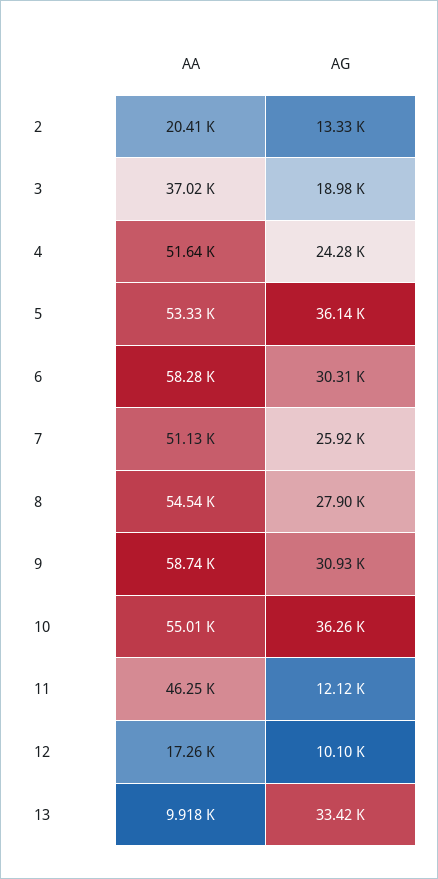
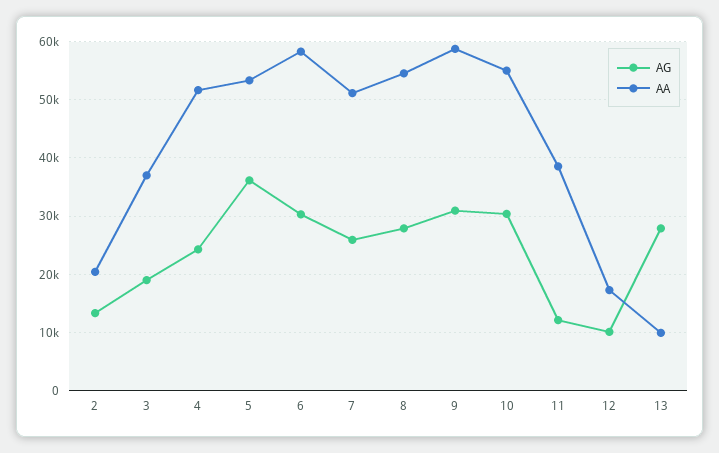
AG, 10: 36260 -> 30000
AA, 11: 46250 -> 38000
AG, 13: 33420 -> 28000

